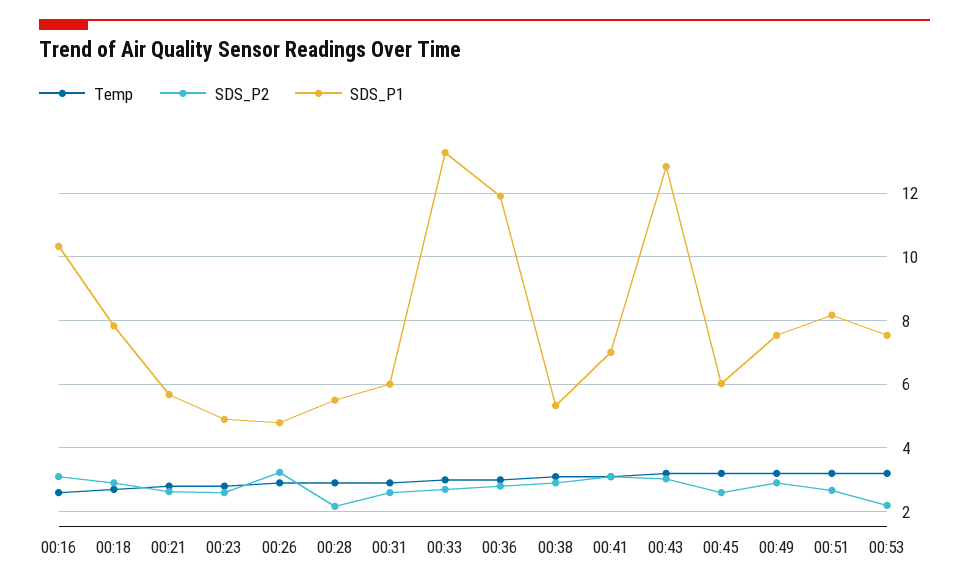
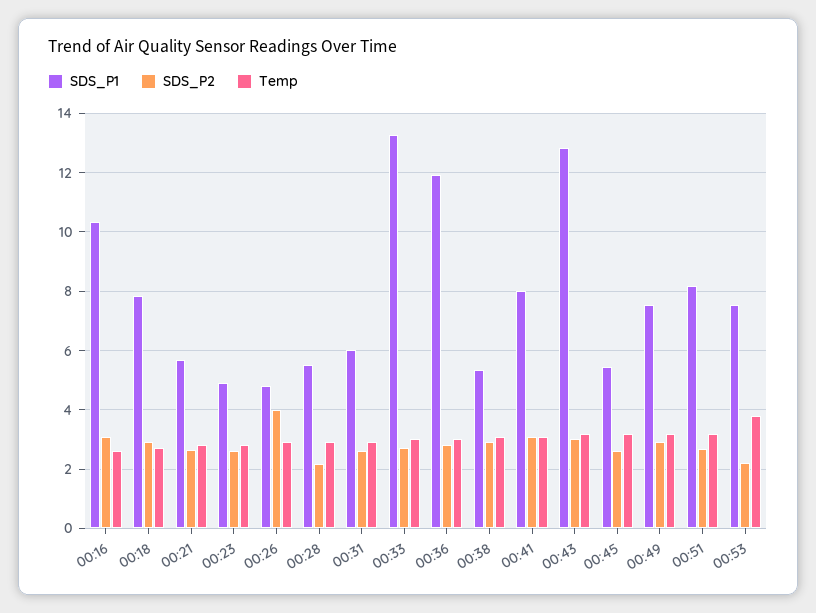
SDS_P2, 00:26: 3.2 -> 4
SDS_P1, 00:41: 7 -> 8
SDS_P1, 00:45: 6 -> 5.5
Temp, 00:53: 3.2 -> 3.75

